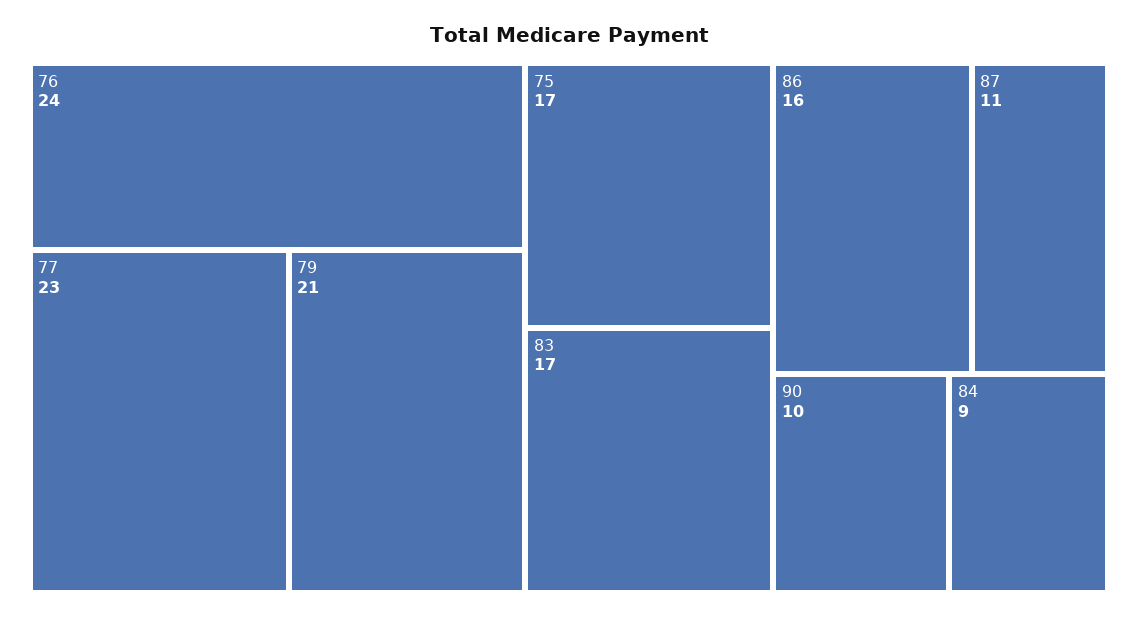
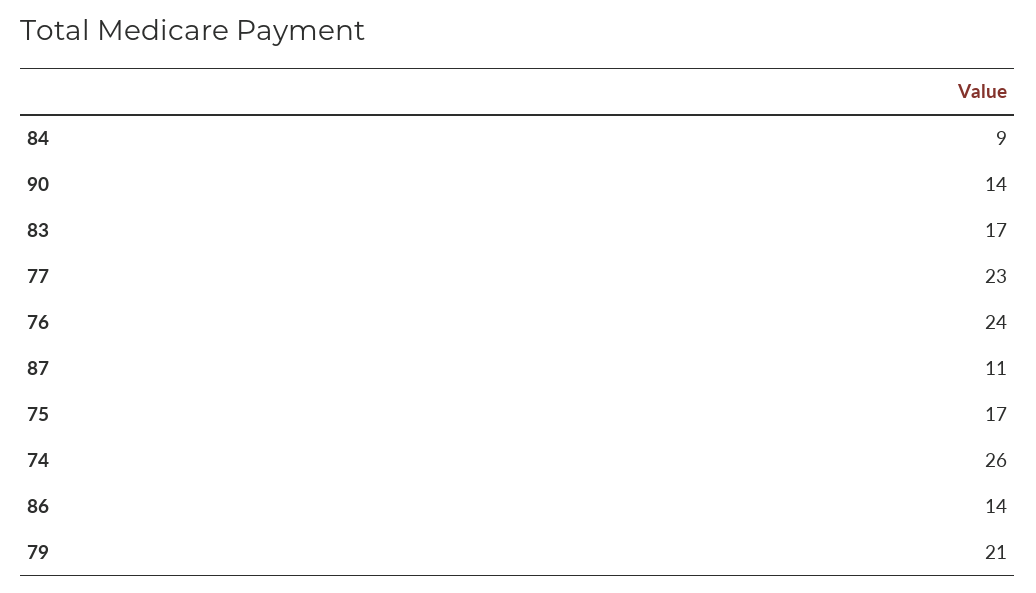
86: 16 -> 14
90: 10 -> 14
74: none -> 26

